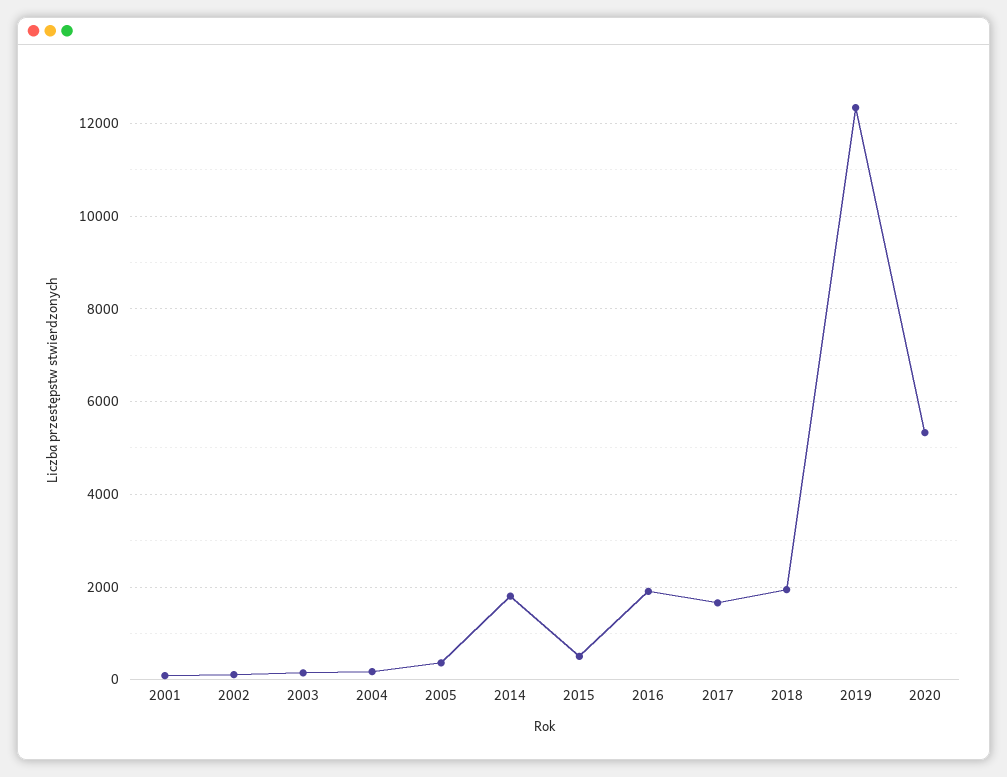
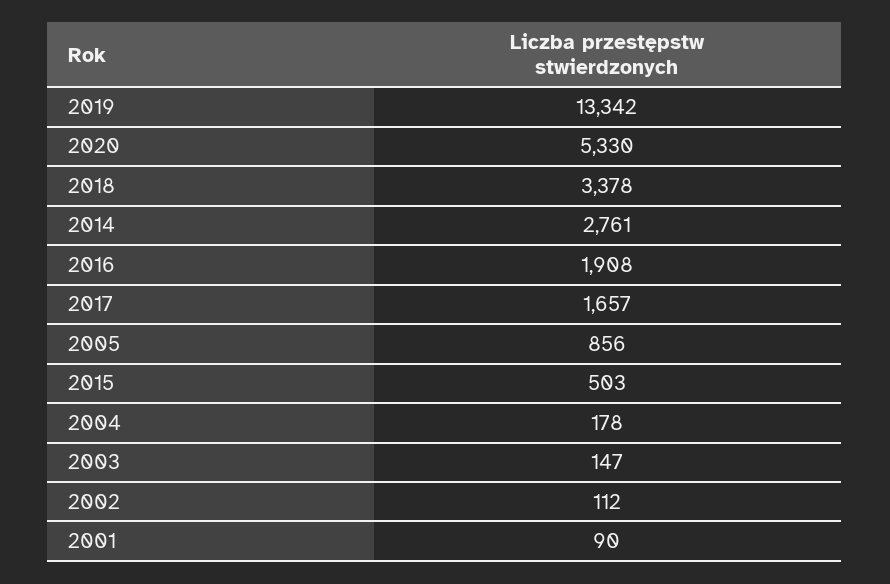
2005: 400 -> 856
2014: 1800 -> 2761
2018: 2000 -> 3378
2019: 12400 -> 13342

